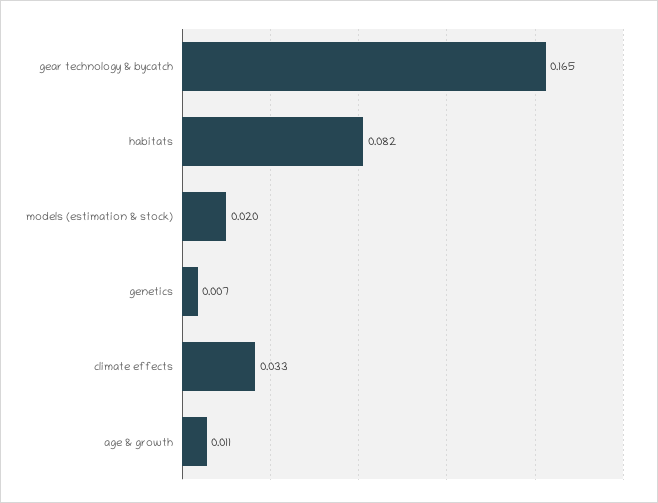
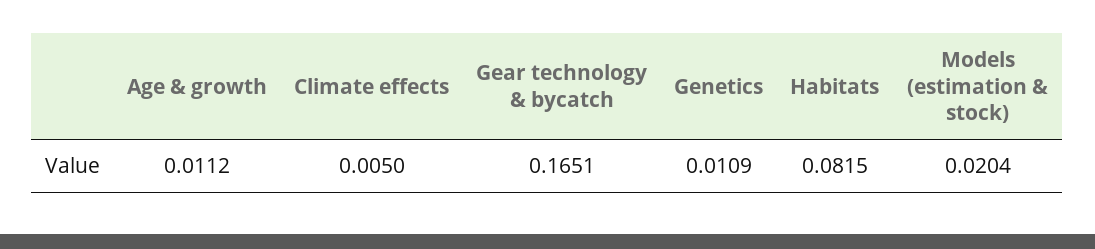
genetics: 0.007 -> 0.0109
climate effects: 0.033 -> 0.005

